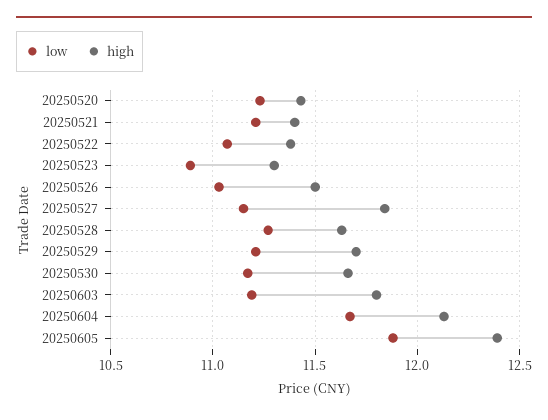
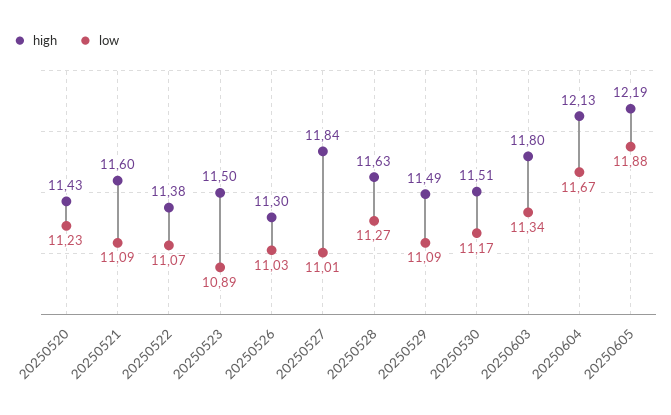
low, 20250521: 11.2 -> 11.09
high, 20250521: 11.4 -> 11.6
high, 20250523: 11.3 -> 11.5
high, 20250526: 11.5 -> 11.3
low, 20250527: 11.15 -> 11.01
low, 20250529: 11.2 -> 11.09
high, 20250529: 11.7 -> 11.49
high, 20250530: 11.65 -> 11.51
low, 20250603: 11.2 -> 11.34
high, 20250605: 12.4 -> 12.19

